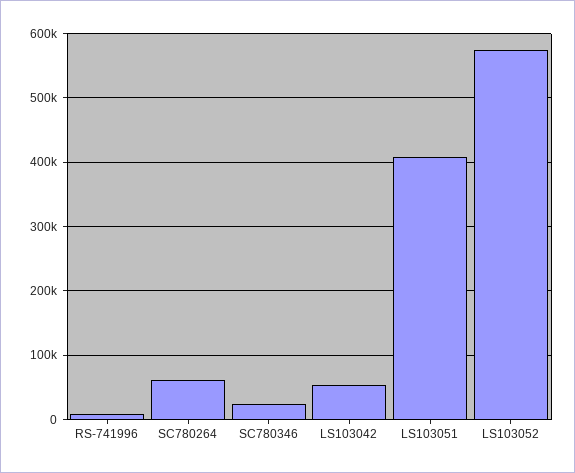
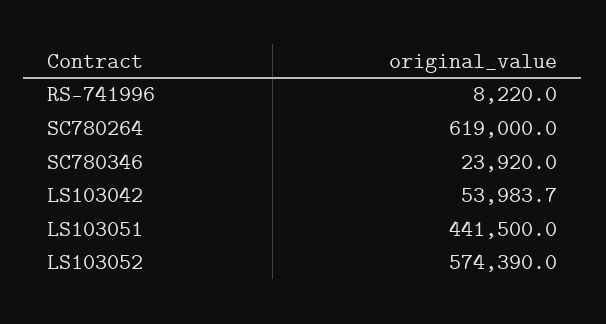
SC780264: 60000 -> 619000
LS103051: 410000 -> 441500

